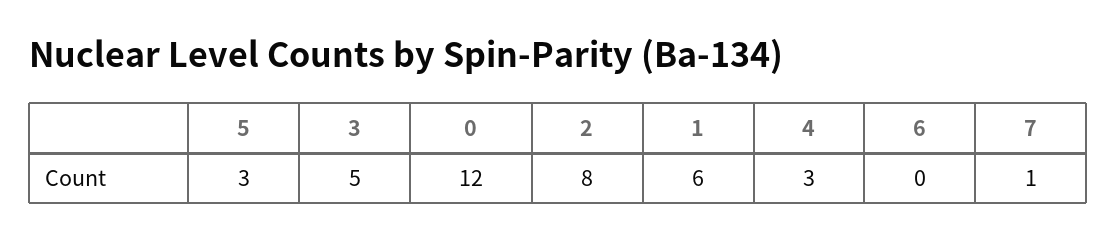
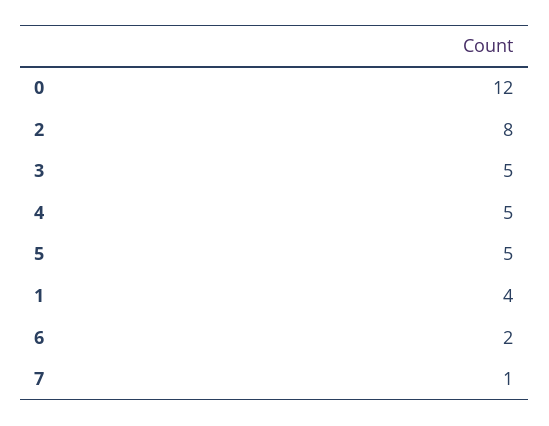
5: 3 -> 5
1: 6 -> 4
4: 3 -> 5
6: 0 -> 2

